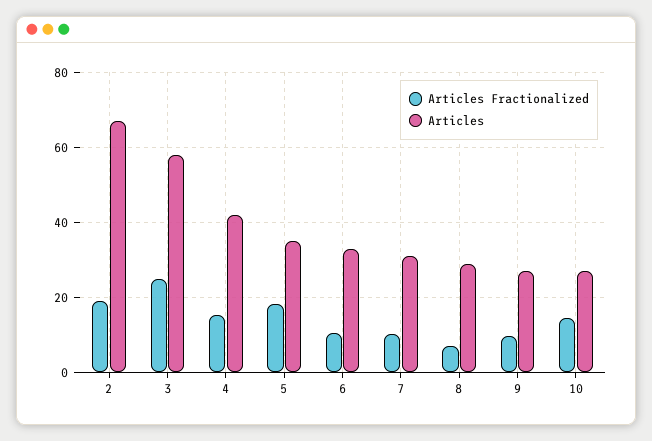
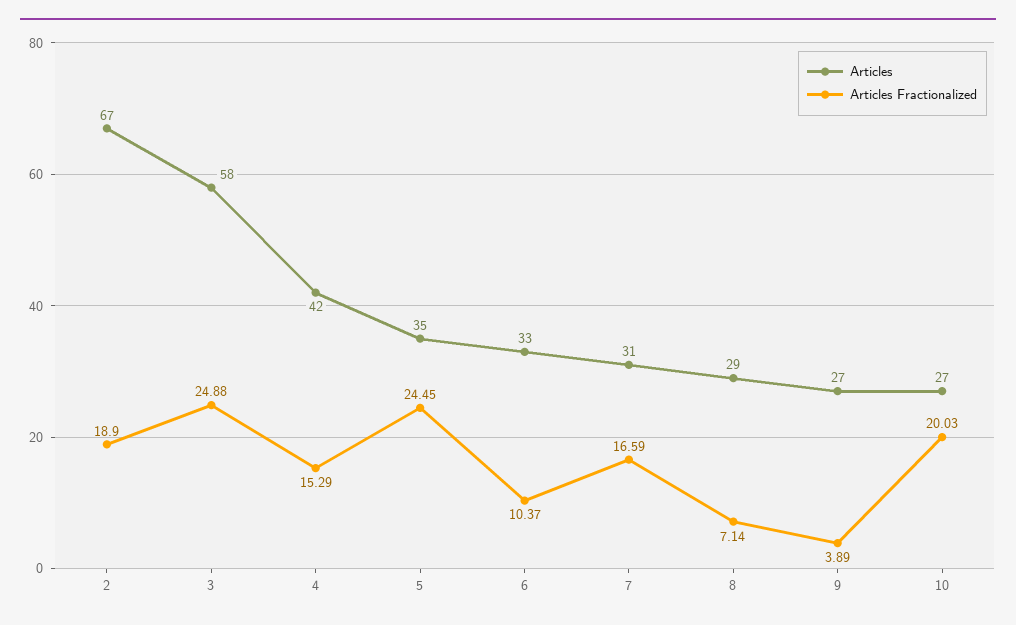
Articles Fractionalized, 5: 18 -> 24.45
Articles Fractionalized, 7: 10 -> 16.59
Articles Fractionalized, 9: 10 -> 3.89
Articles Fractionalized, 10: 14 -> 20.03

